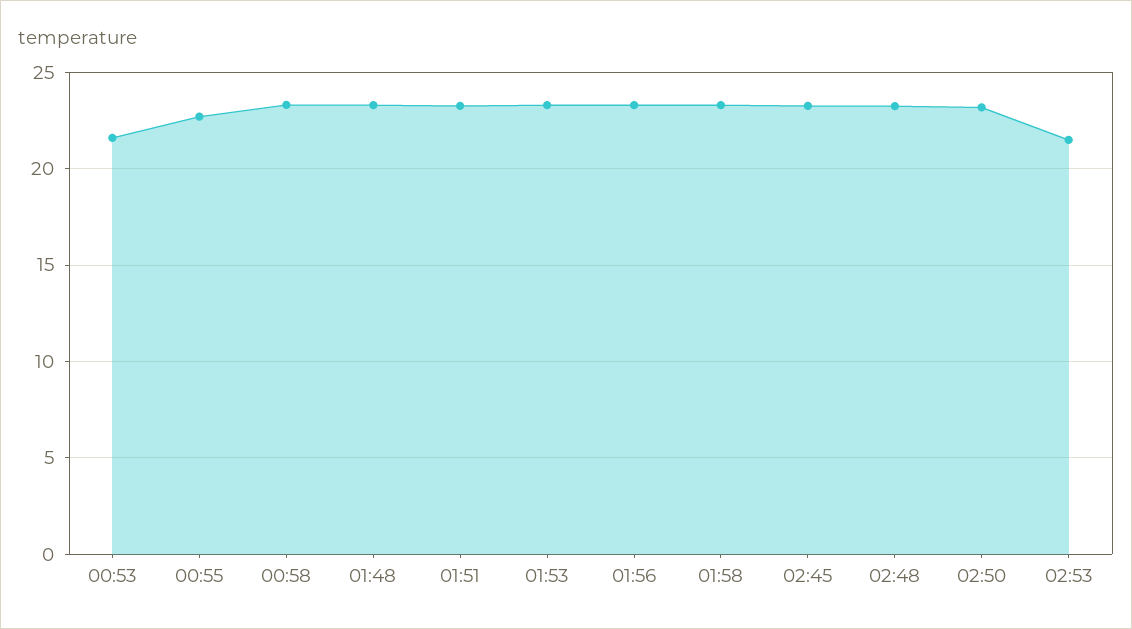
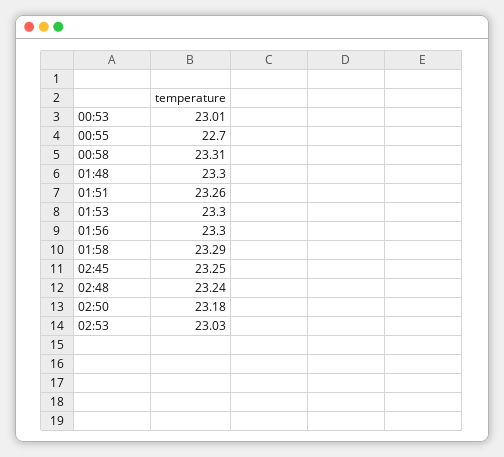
00:53: 21.5 -> 23.01
02:53: 21.5 -> 23.03

